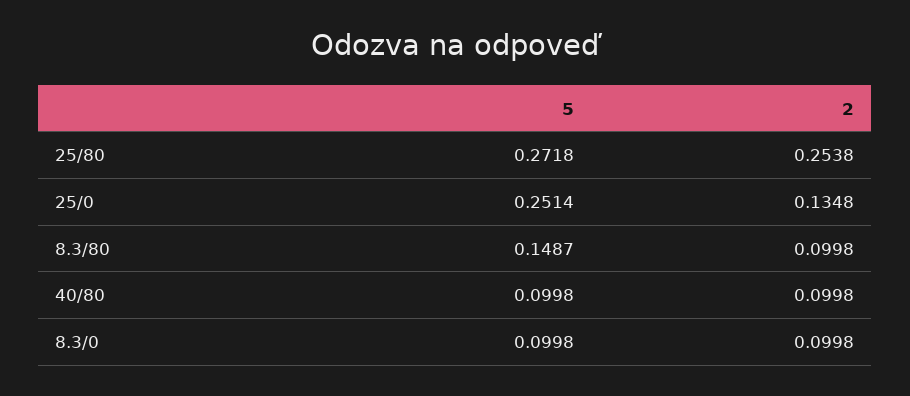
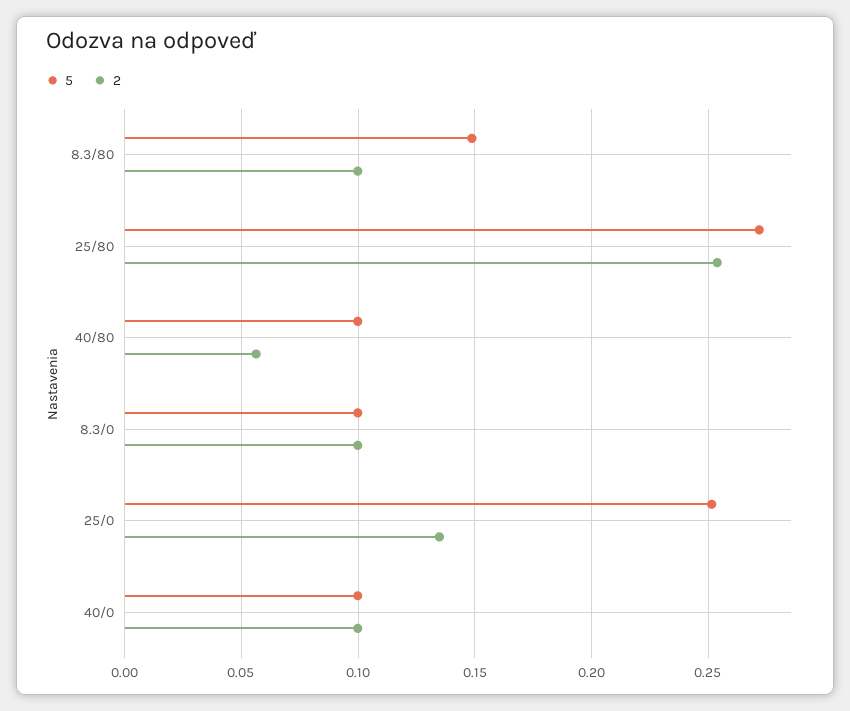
2, 40/80: 0.0998 -> 0.055
5, 40/0: none -> 0.1
2, 40/0: none -> 0.1

